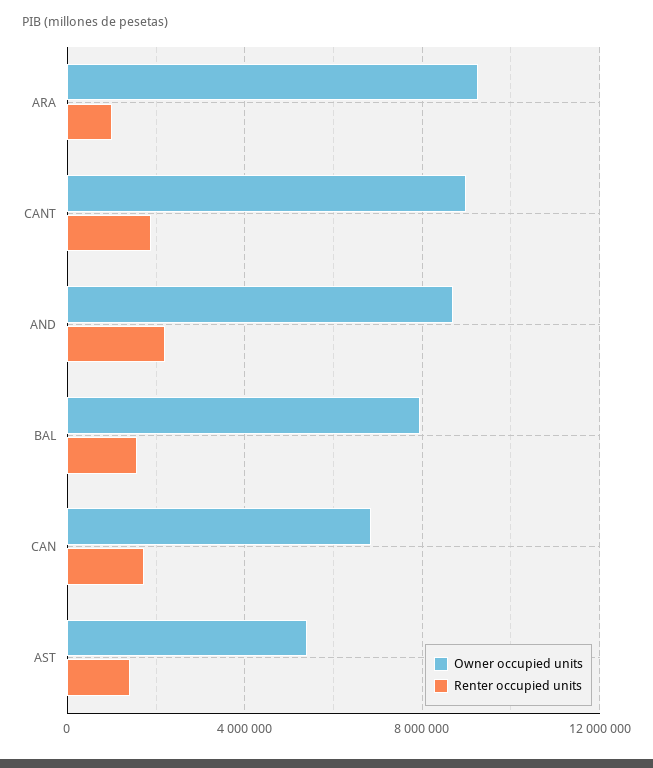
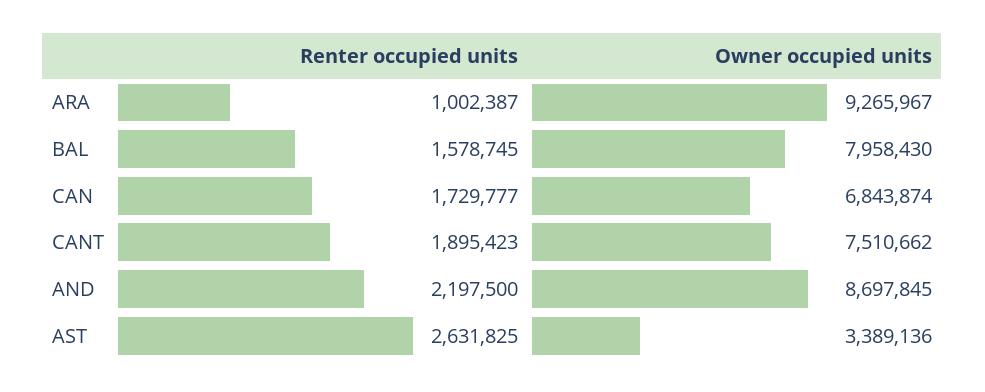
Owner occupied units, CANT: 9000000 -> 7510662
Owner occupied units, AST: 5500000 -> 3389136
Renter occupied units, AST: 1500000 -> 2631825

